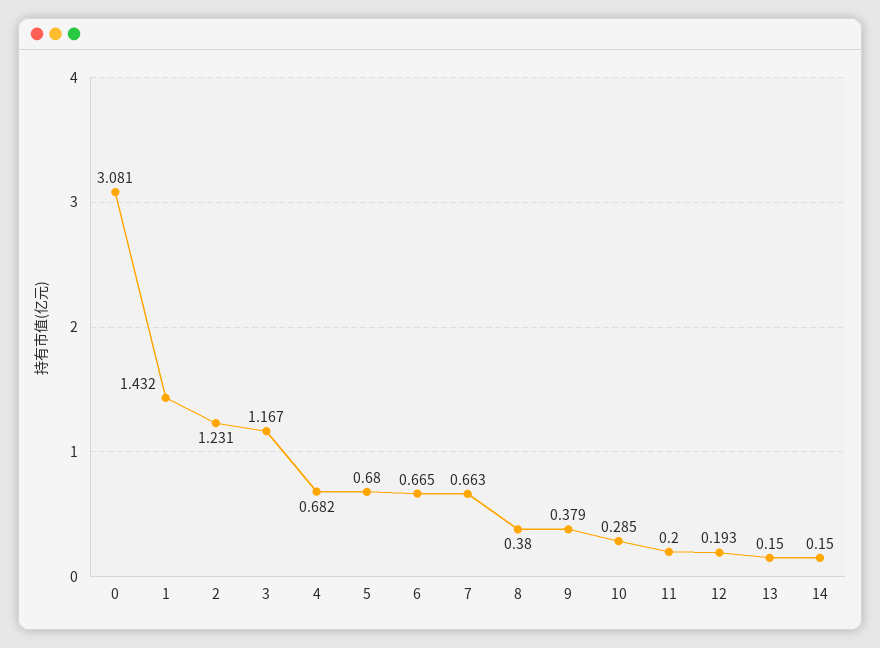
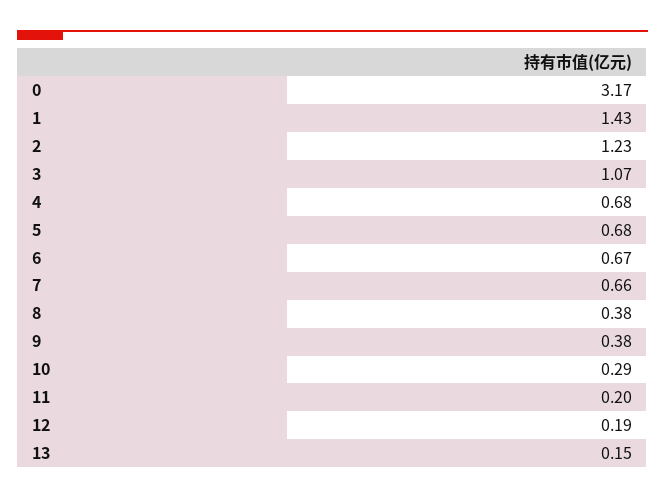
0: 3.081 -> 3.17
3: 1.167 -> 1.07
14: 0.15 -> none

